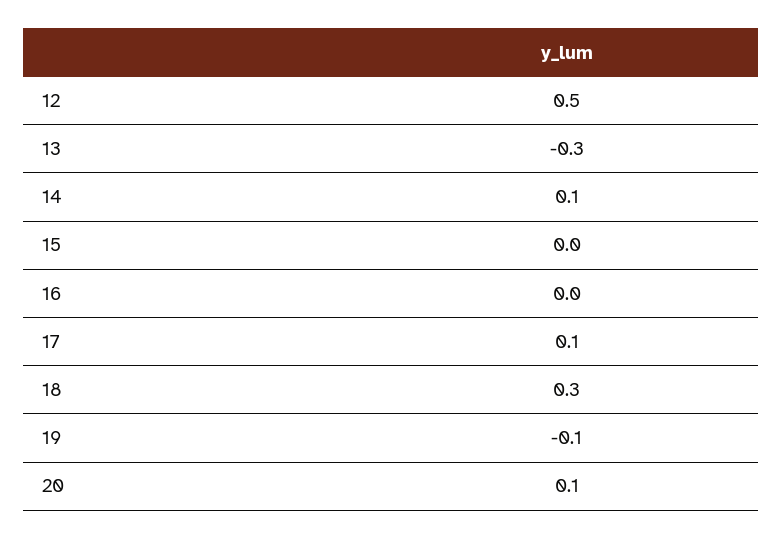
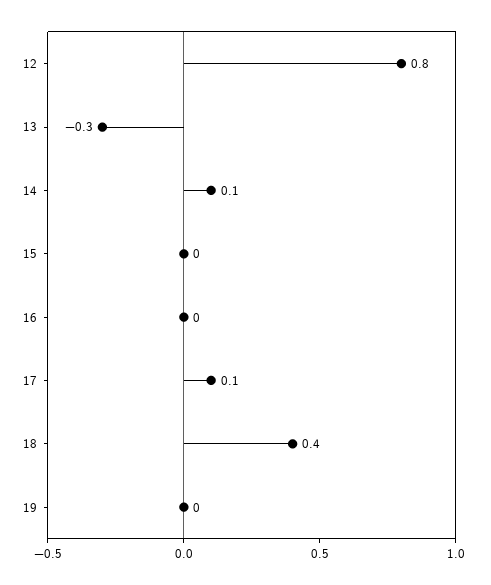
12: 0.5 -> 0.8
18: 0.3 -> 0.4
19: -0.1 -> 0
20: 0.1 -> none

